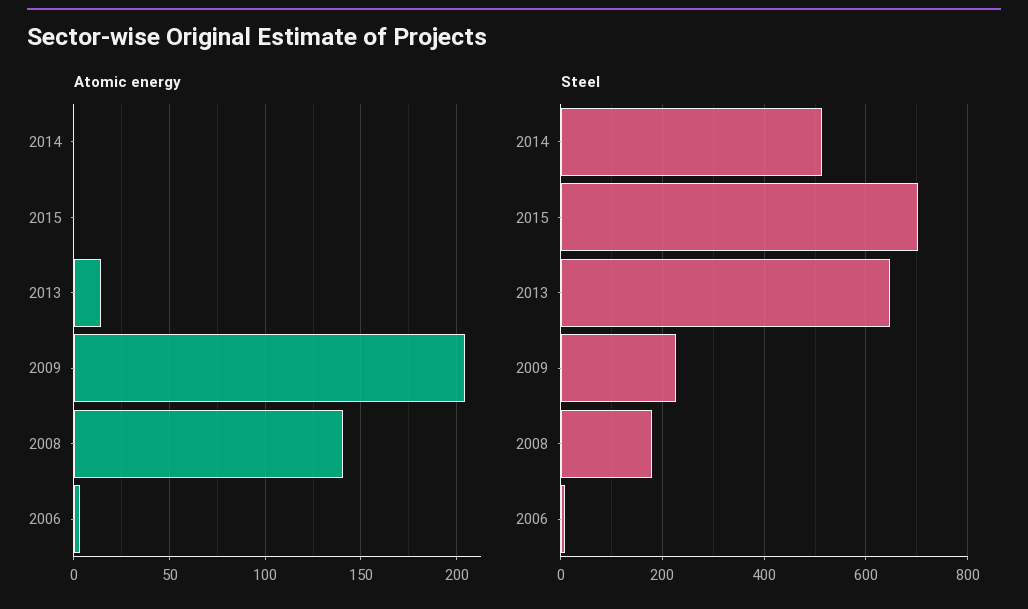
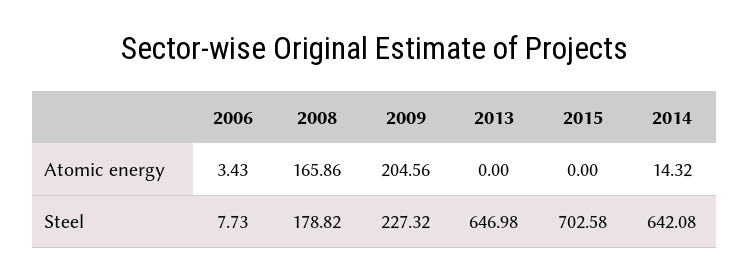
Atomic energy, 2014: 0 -> 14.32
Atomic energy, 2013: 15 -> 0
Atomic energy, 2008: 140 -> 165.86
Steel, 2014: 520 -> 642.08

